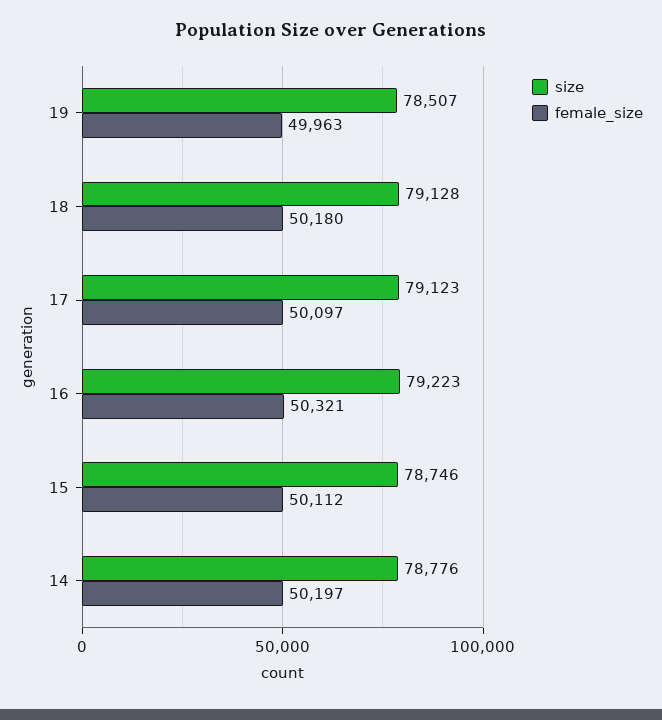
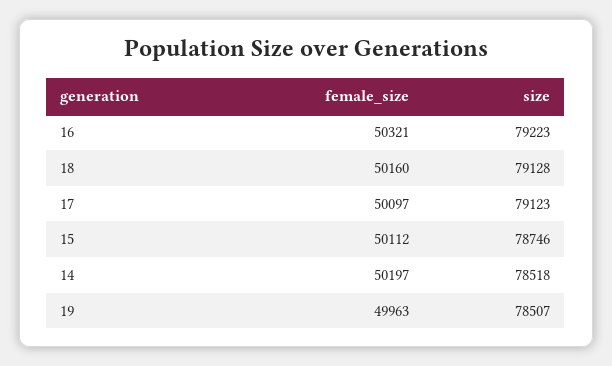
female_size, 18: 50180 -> 50160
size, 14: 78776 -> 78518

